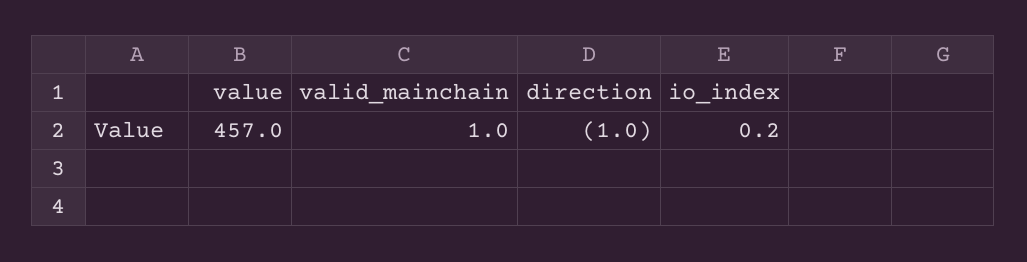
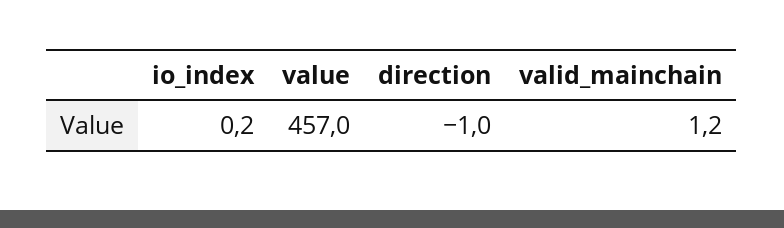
valid_mainchain: 1 -> 1.2

